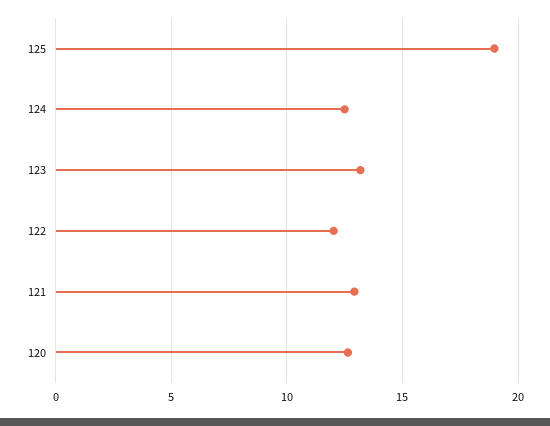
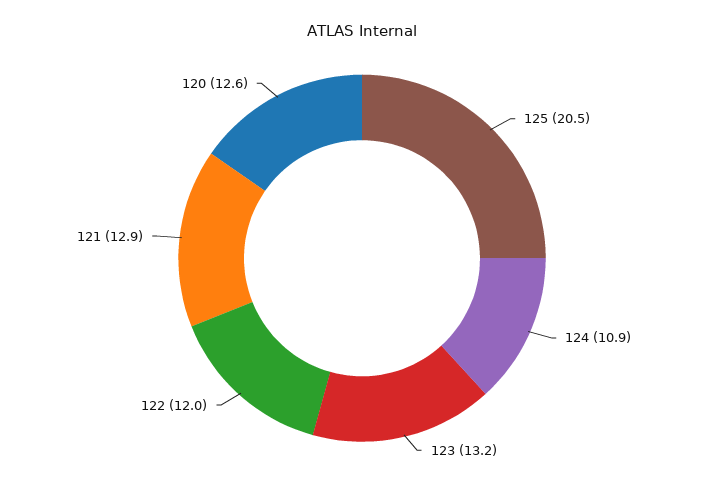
125: 19 -> 20.5
124: 12.5 -> 10.9

